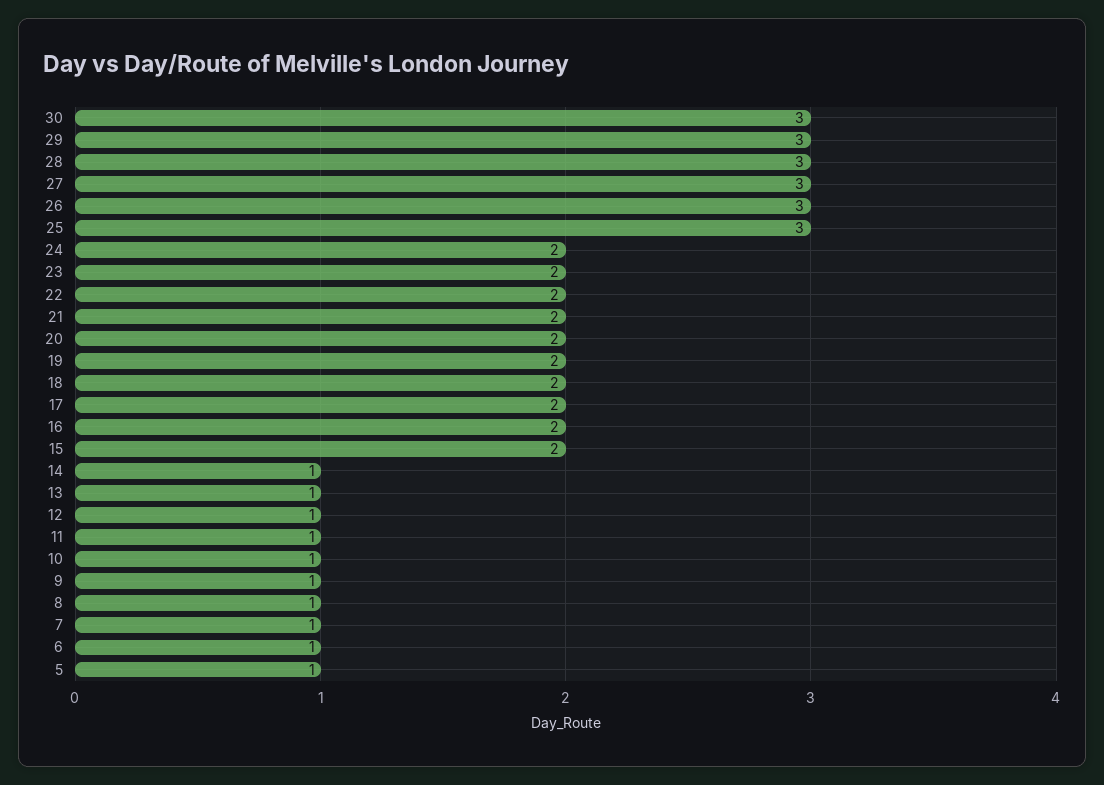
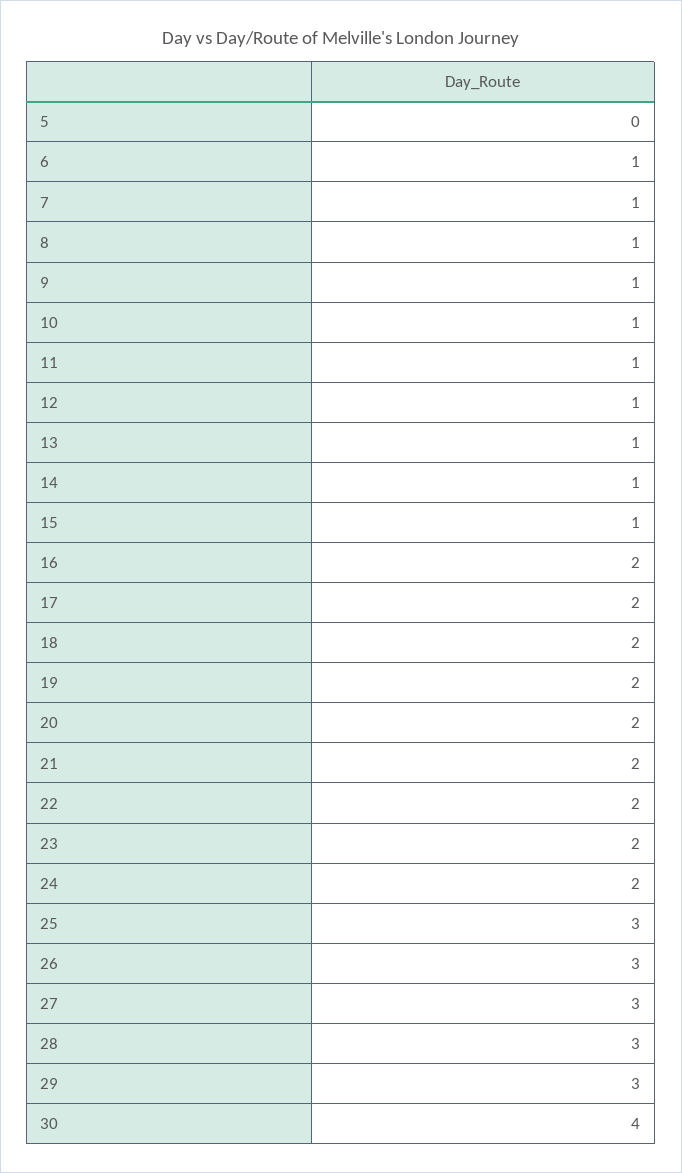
30: 3 -> 4
15: 2 -> 1
5: 1 -> 0

